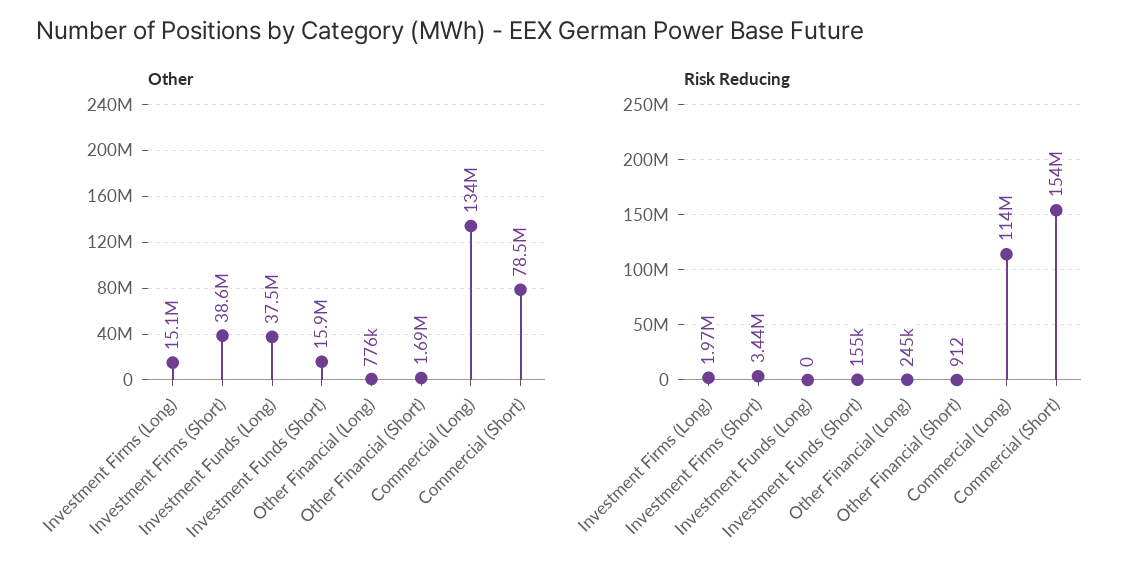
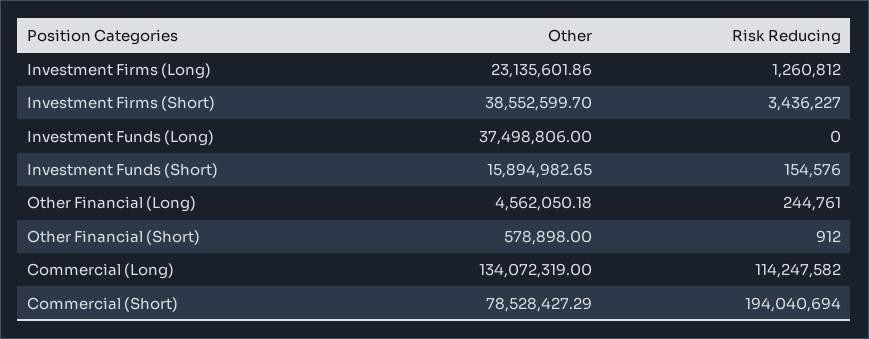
Other, Investment Firms (Long): 15100000 -> 23135601.86
Other, Other Financial (Long): 776000 -> 4562050.18
Other, Other Financial (Short): 1690000 -> 578898
Risk Reducing, Investment Firms (Long): 1970000 -> 1260812
Risk Reducing, Commercial (Short): 154000000 -> 194040694

